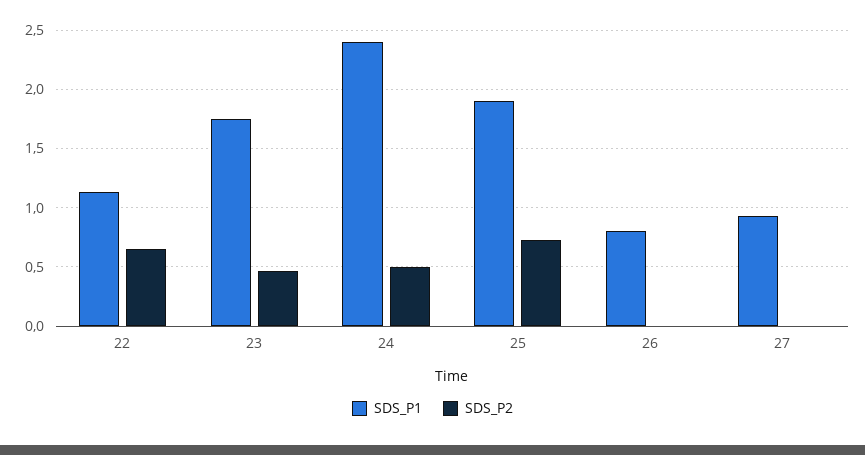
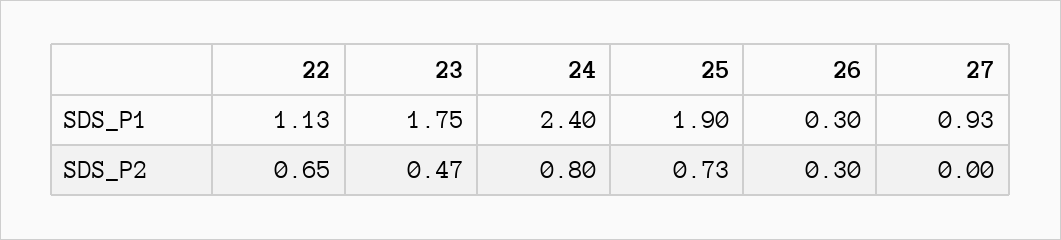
SDS_P2, 24: 0.5 -> 0.8
SDS_P1, 26: 0.8 -> 0.3
SDS_P2, 26: 0 -> 0.3

